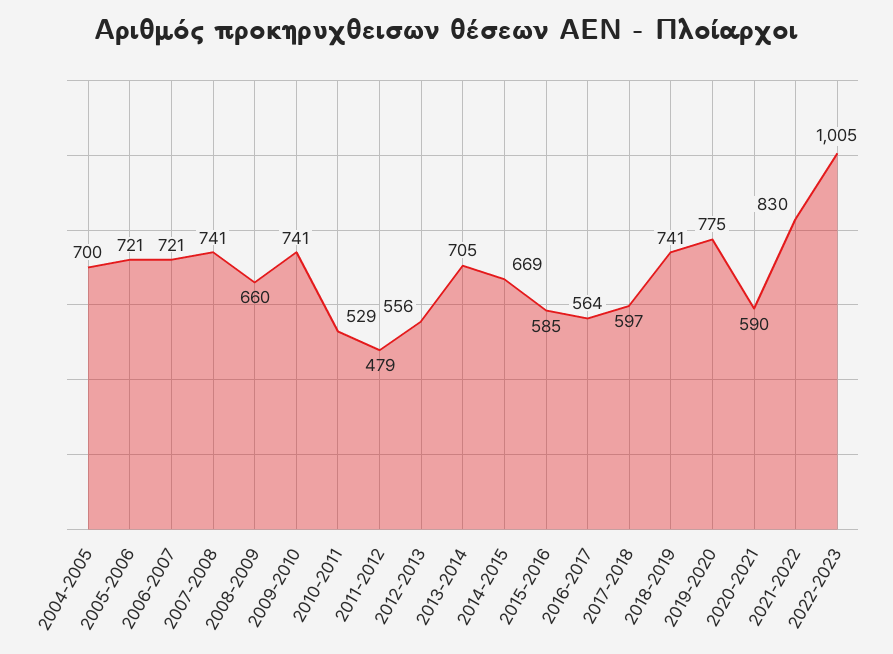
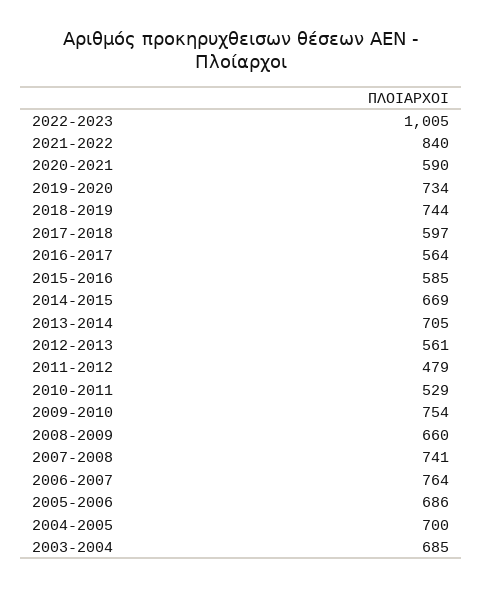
2005-2006: 721 -> 686
2006-2007: 721 -> 764
2009-2010: 741 -> 754
2012-2013: 556 -> 561
2018-2019: 741 -> 744
2019-2020: 775 -> 734
2021-2022: 830 -> 840
2003-2004: none -> 685

